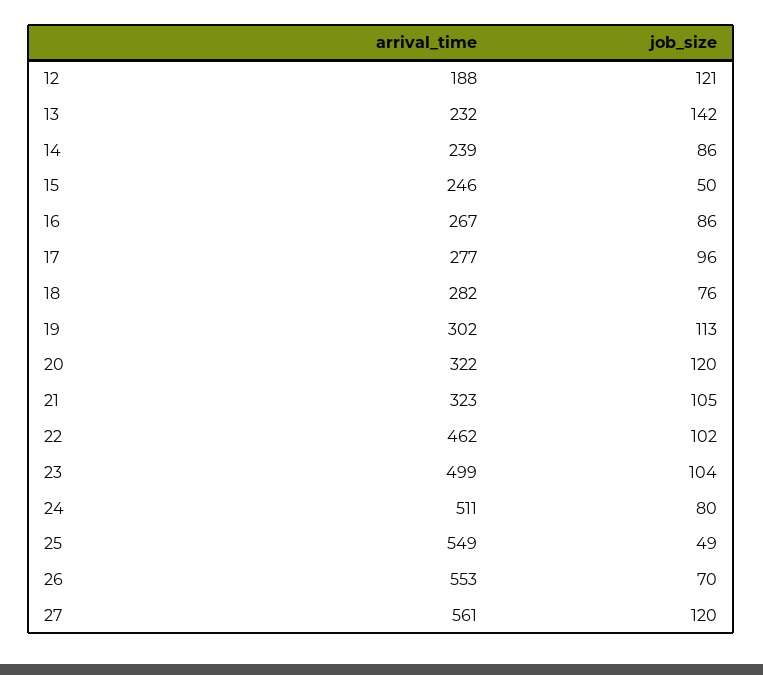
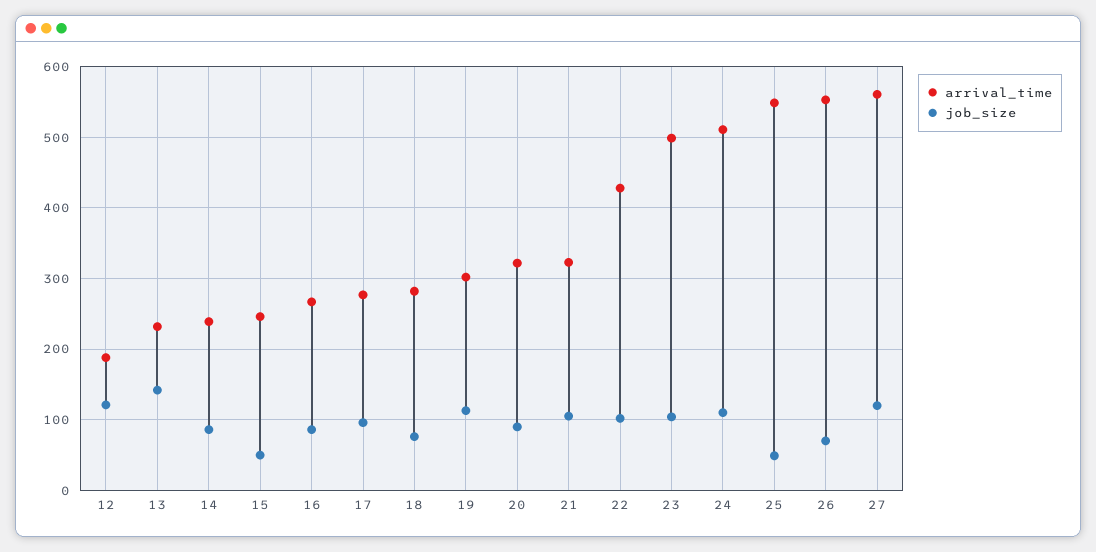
job_size, 20: 120 -> 90
arrival_time, 22: 462 -> 430
job_size, 24: 80 -> 110

